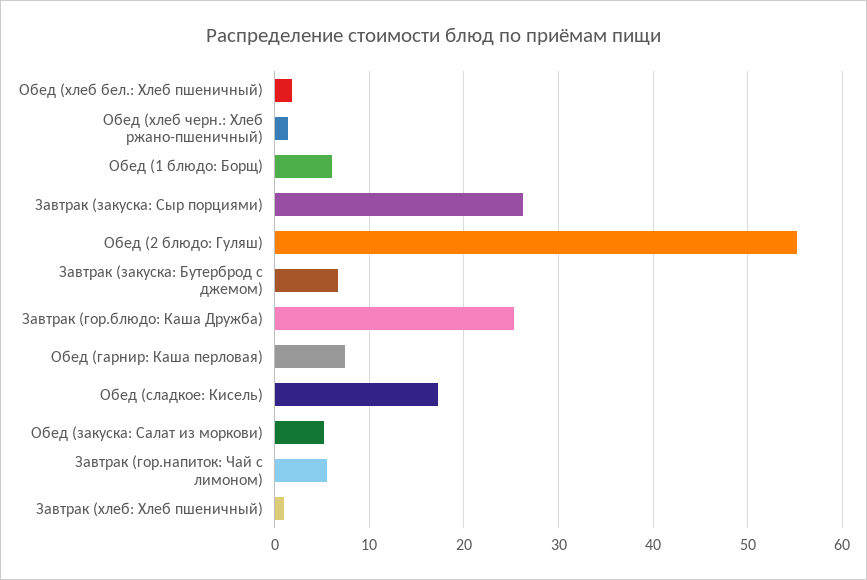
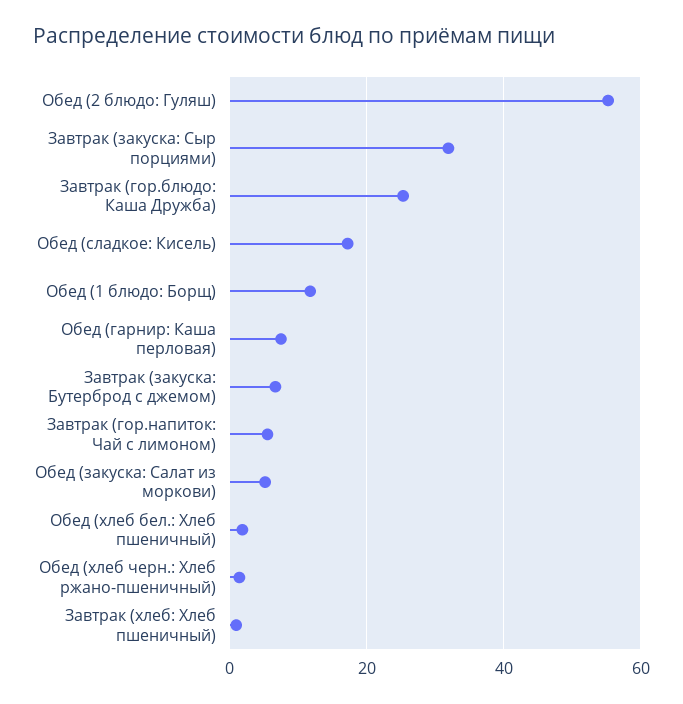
Обед (1 блюдо: Борщ): 6 -> 12
Завтрак (закуска: Сыр порциями): 26 -> 32

